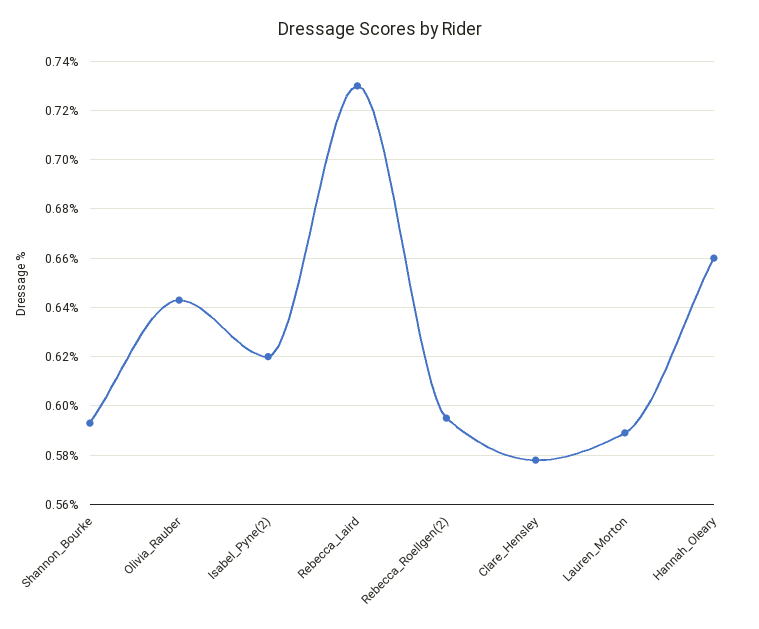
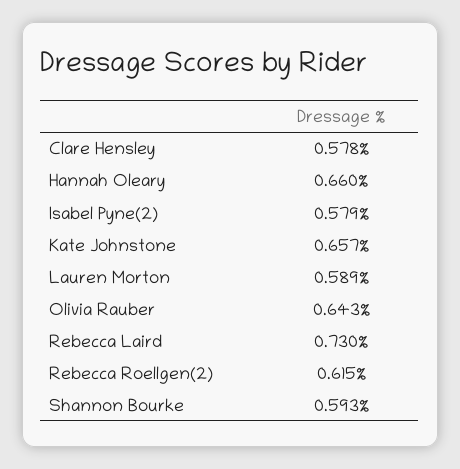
Isabel_Pyne(2): 0.62 -> 0.579
Rebecca_Roellgen(2): 0.595 -> 0.615
Kate Johnstone: none -> 0.657

